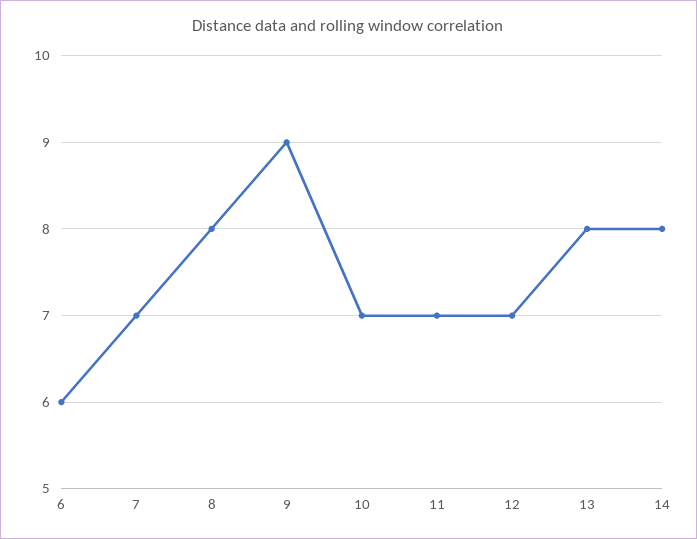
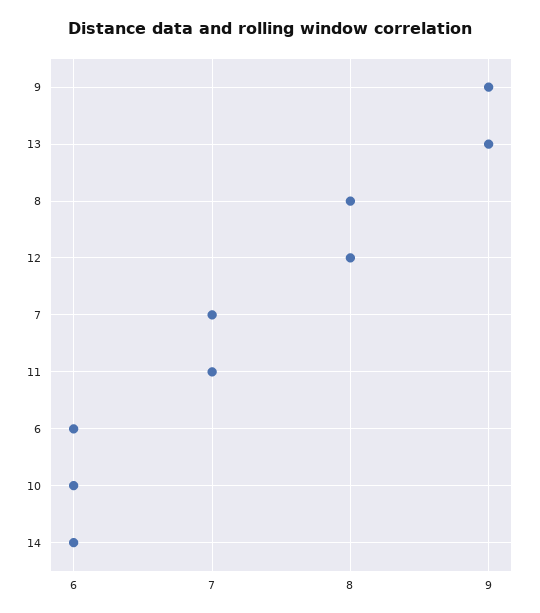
10: 7 -> 6
12: 7 -> 8
13: 8 -> 9
14: 8 -> 6

